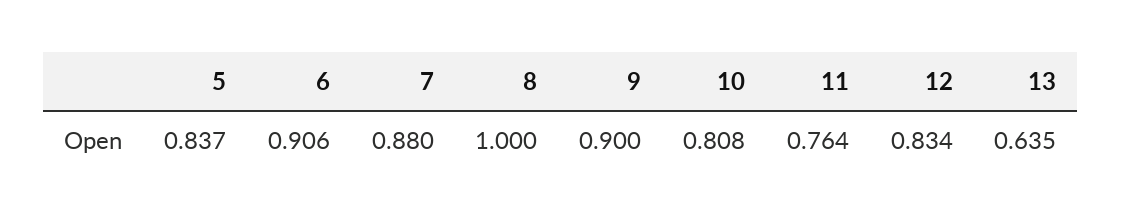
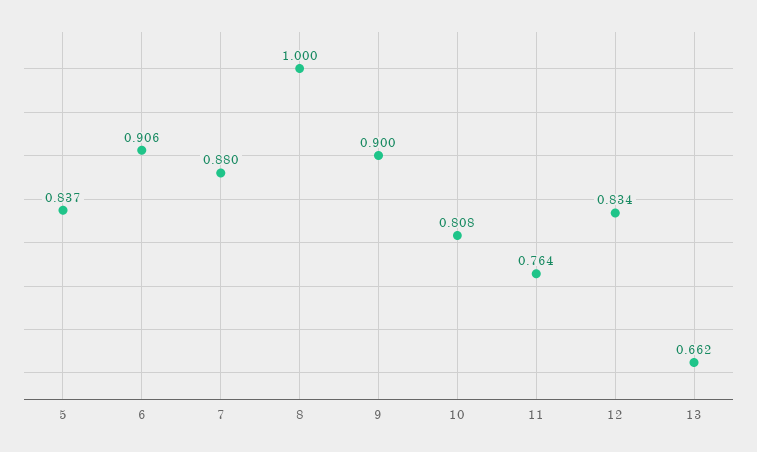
13: 0.635 -> 0.662

